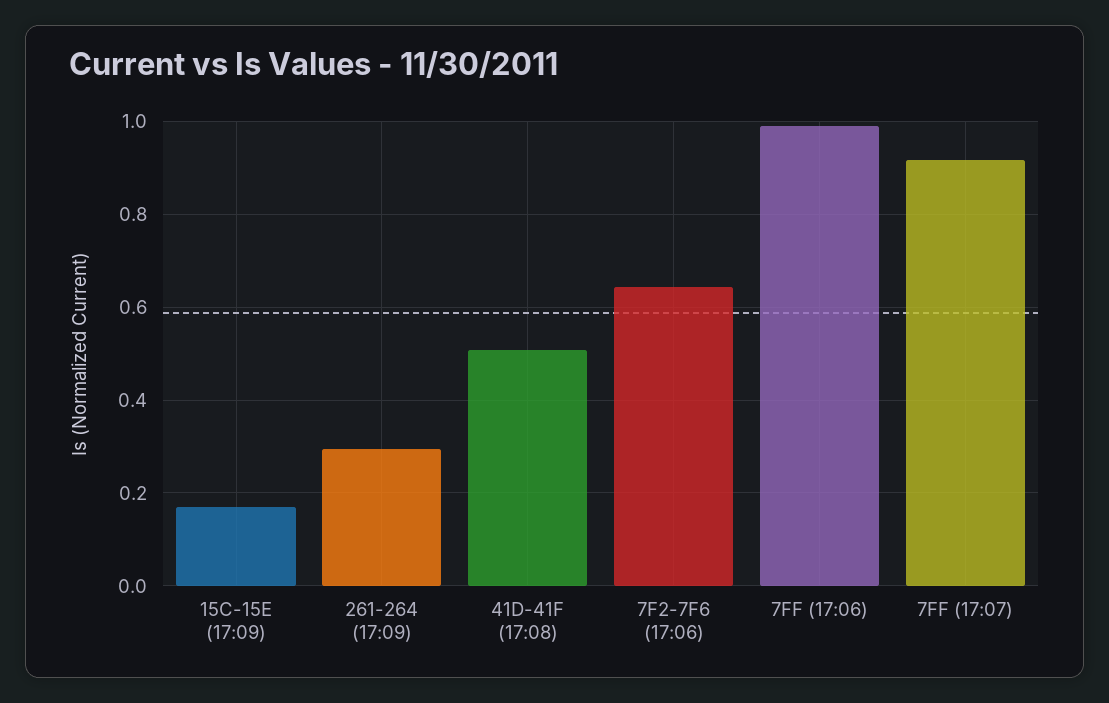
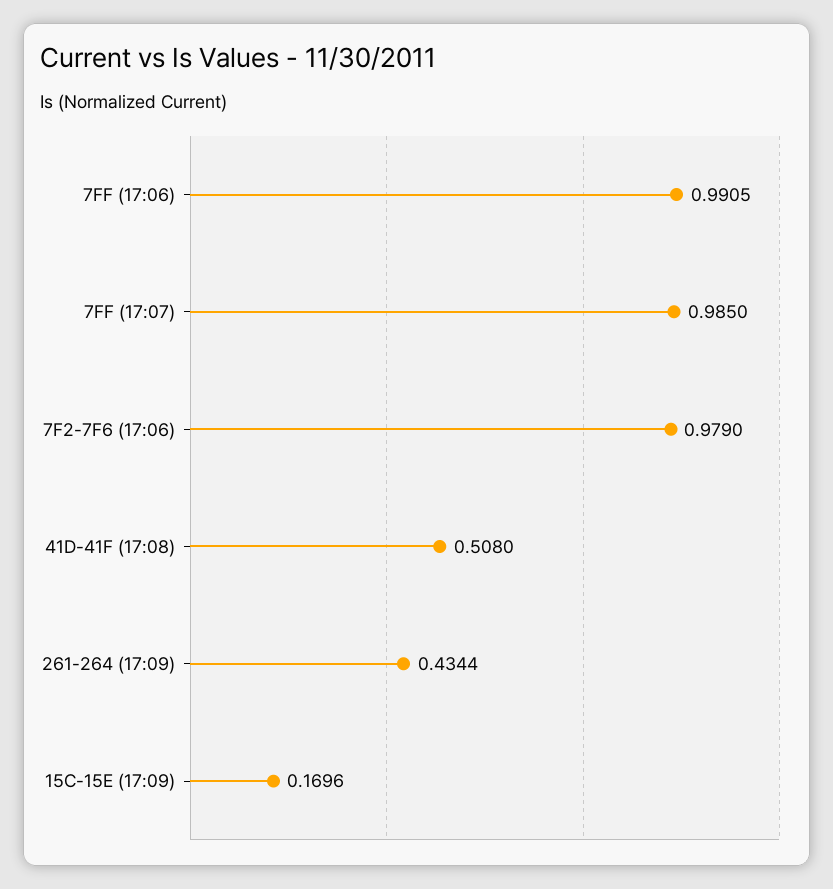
261-264 (17:09): 0.3 -> 0.4344
7F2-7F6 (17:06): 0.64 -> 0.979
7FF (17:07): 0.92 -> 0.985

